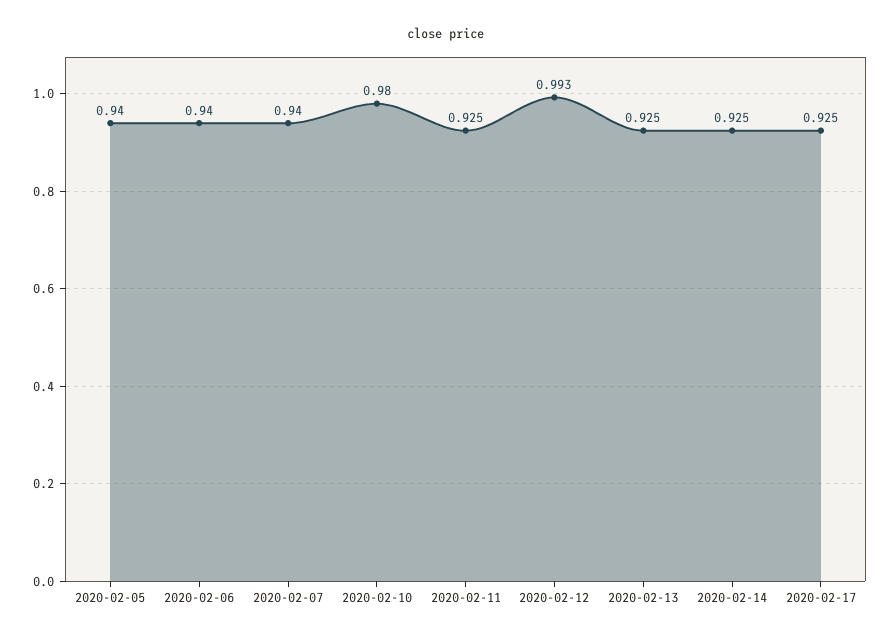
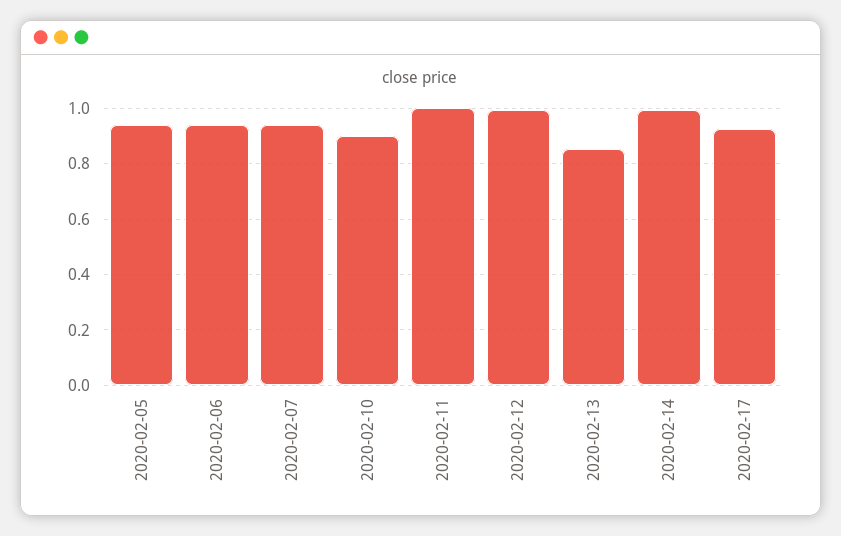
2020-02-10: 0.98 -> 0.9
2020-02-11: 0.925 -> 1
2020-02-13: 0.925 -> 0.85
2020-02-14: 0.925 -> 1

